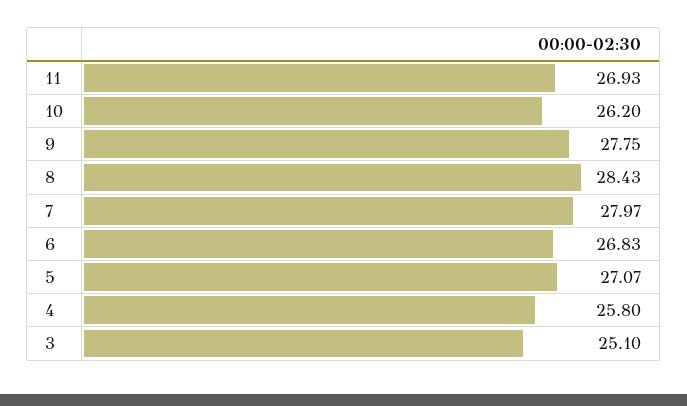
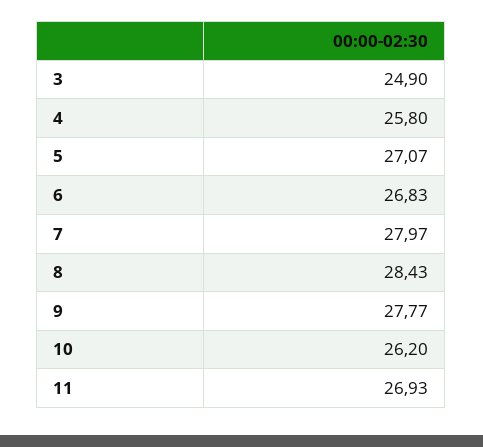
9: 27.75 -> 27.77
3: 25.1 -> 24.9

